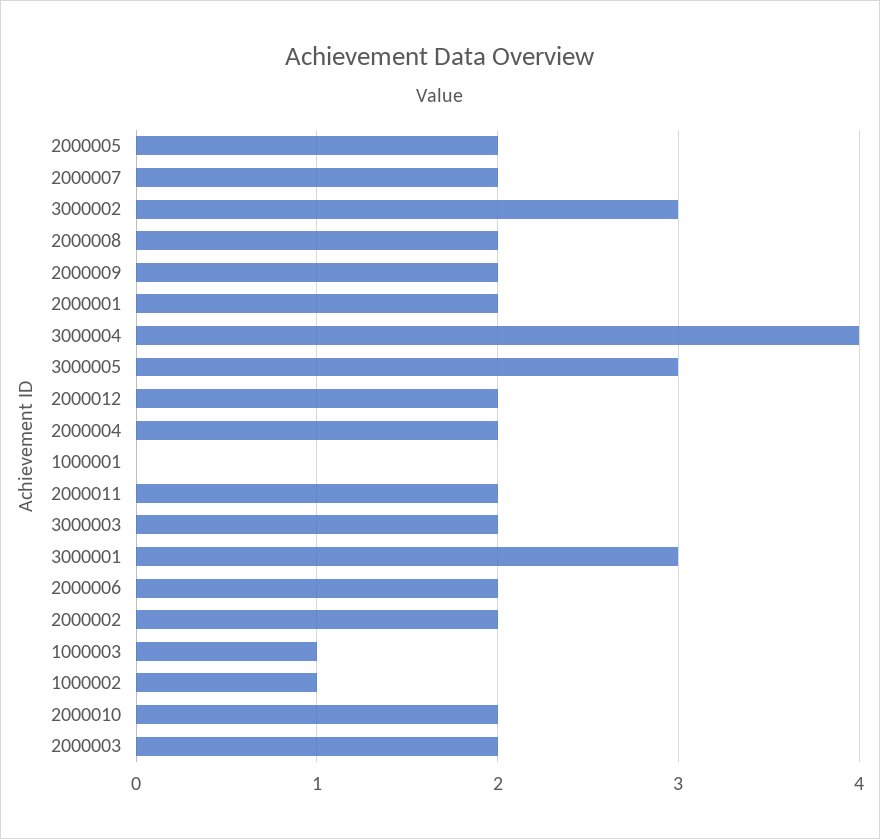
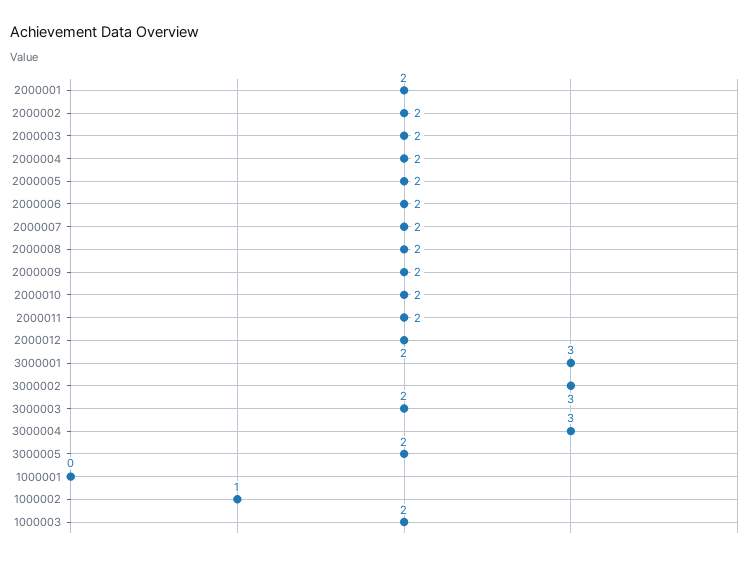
3000004: 4 -> 3
3000005: 3 -> 2
1000003: 1 -> 2

